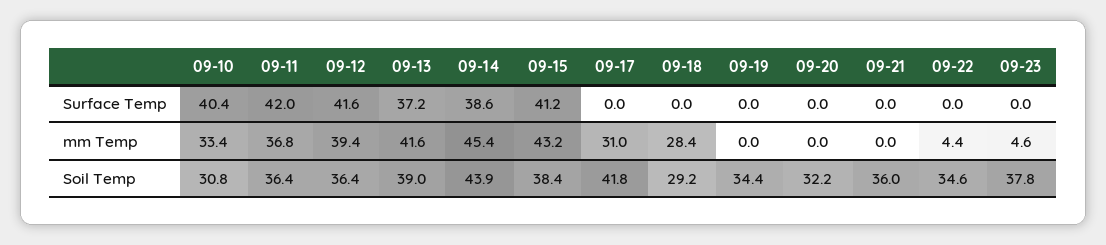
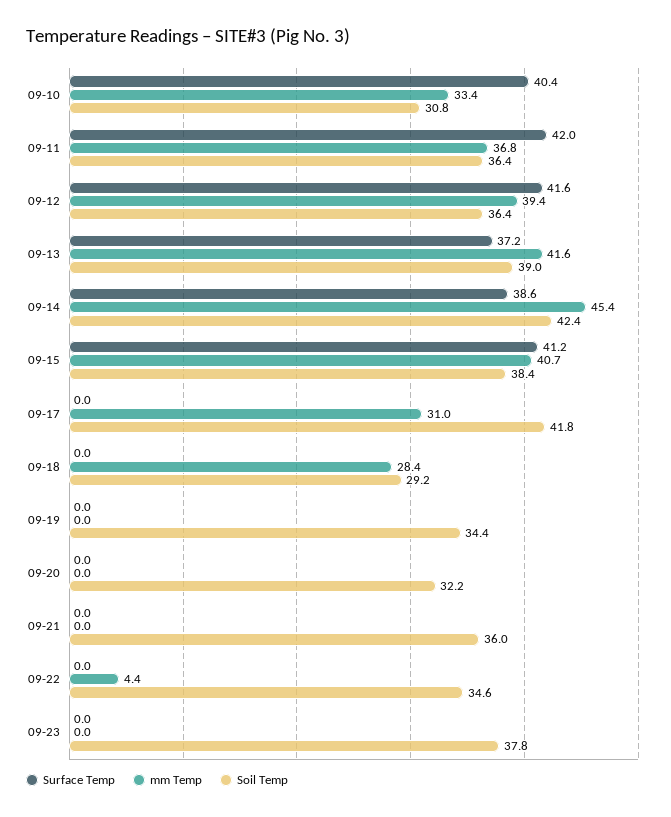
mm Temp, 09-15: 43.2 -> 40.7
mm Temp, 09-23: 4.6 -> 0
Soil Temp, 09-14: 43.9 -> 42.4

